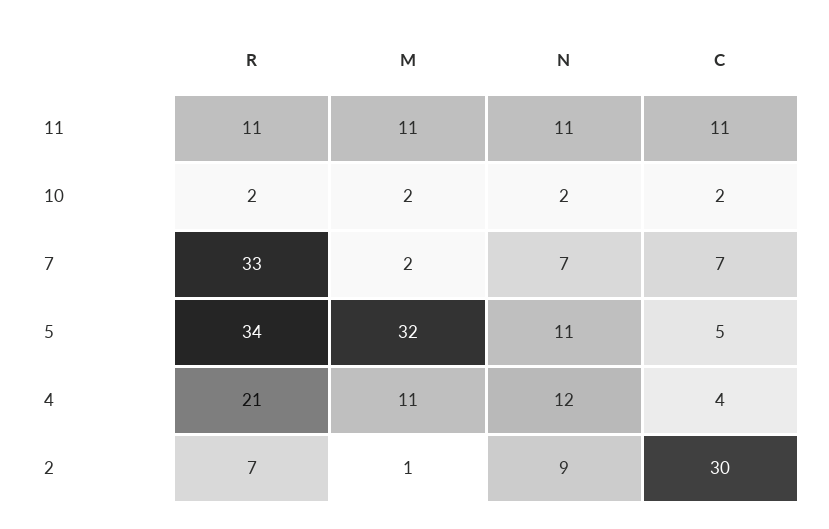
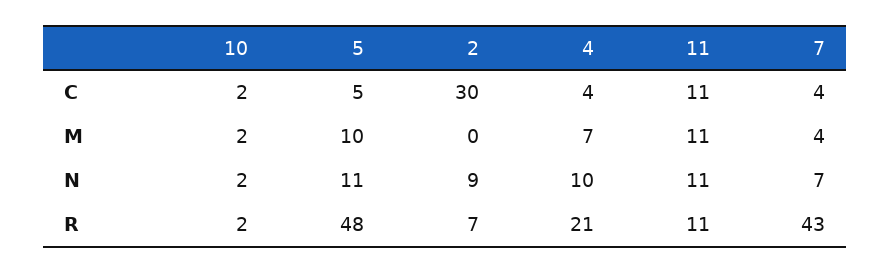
R, 7: 33 -> 43
M, 7: 2 -> 4
C, 7: 7 -> 4
R, 5: 34 -> 48
M, 5: 32 -> 10
M, 4: 11 -> 7
N, 4: 12 -> 10
M, 2: 1 -> 0

